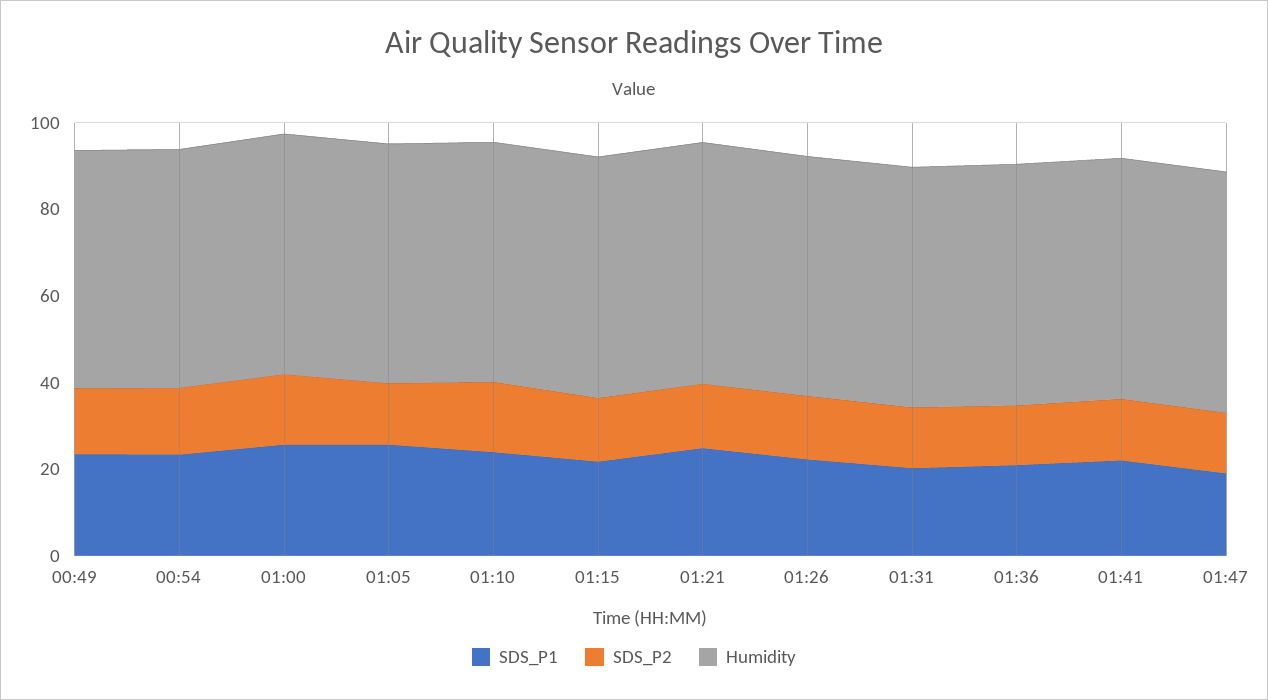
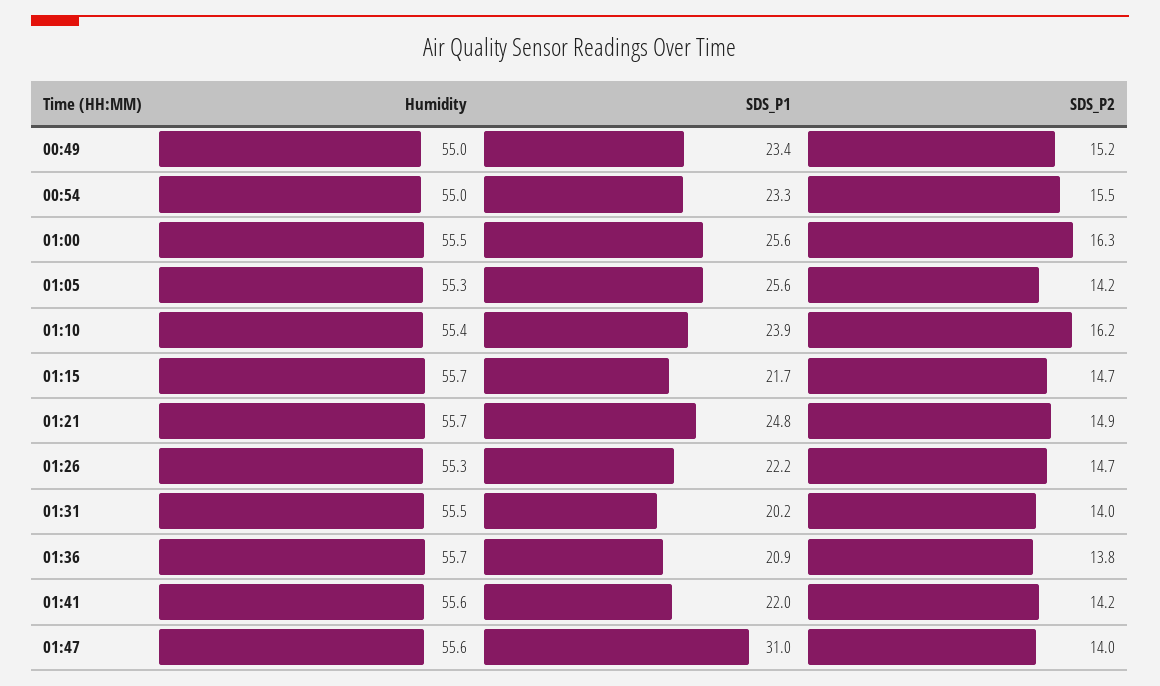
SDS_P1, 01:47: 20 -> 31

